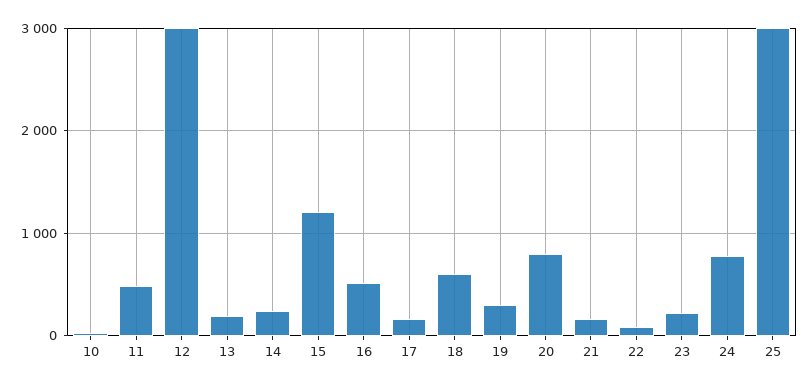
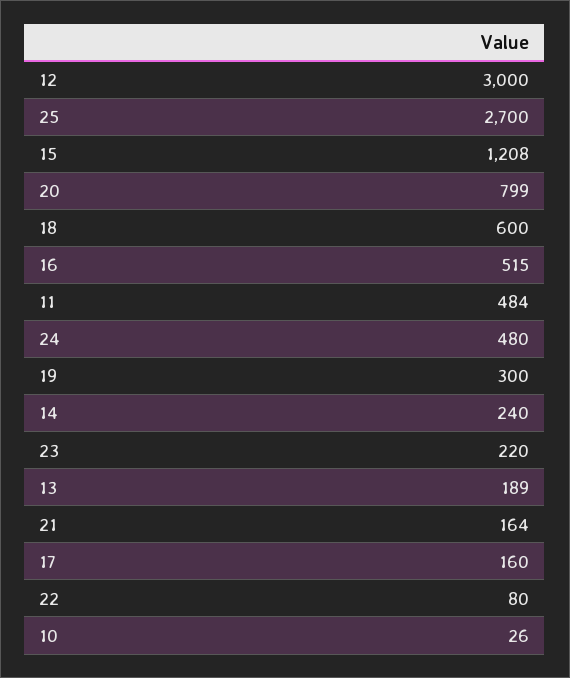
24: 800 -> 480
25: 3000 -> 2700

